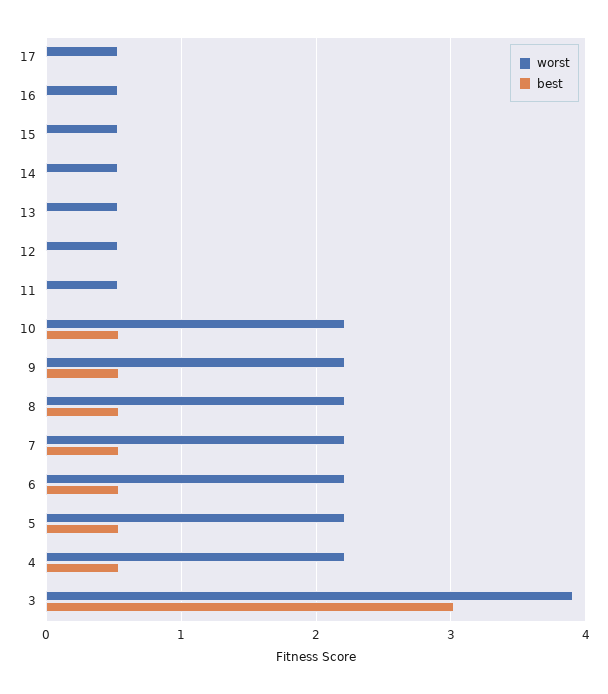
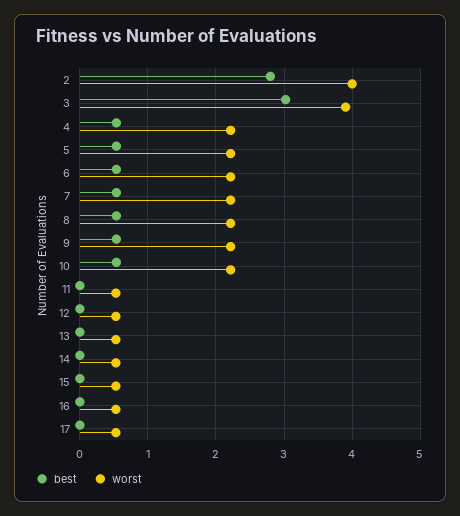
best, 2: none -> 2.8
worst, 2: none -> 4

